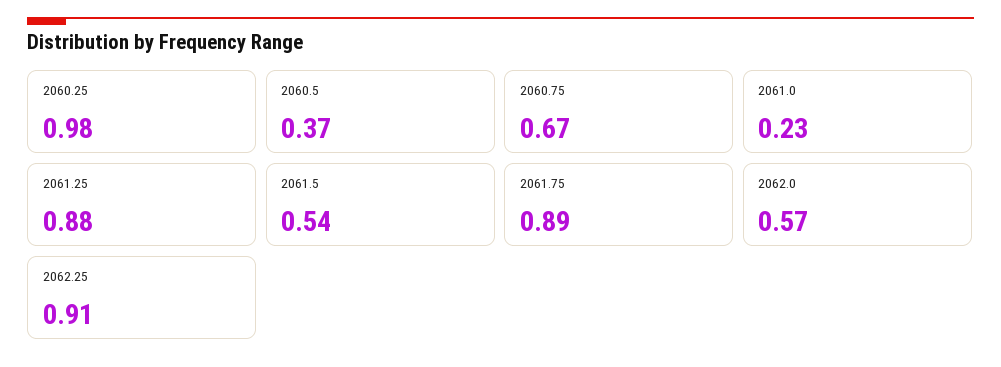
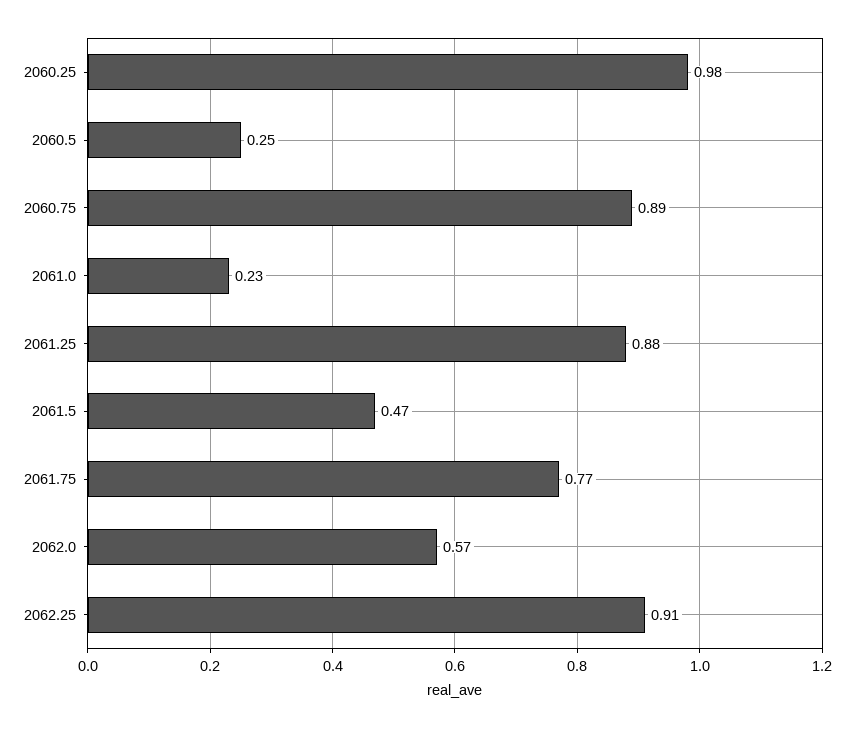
2060.5: 0.37 -> 0.25
2060.75: 0.67 -> 0.89
2061.5: 0.54 -> 0.47
2061.75: 0.89 -> 0.77

